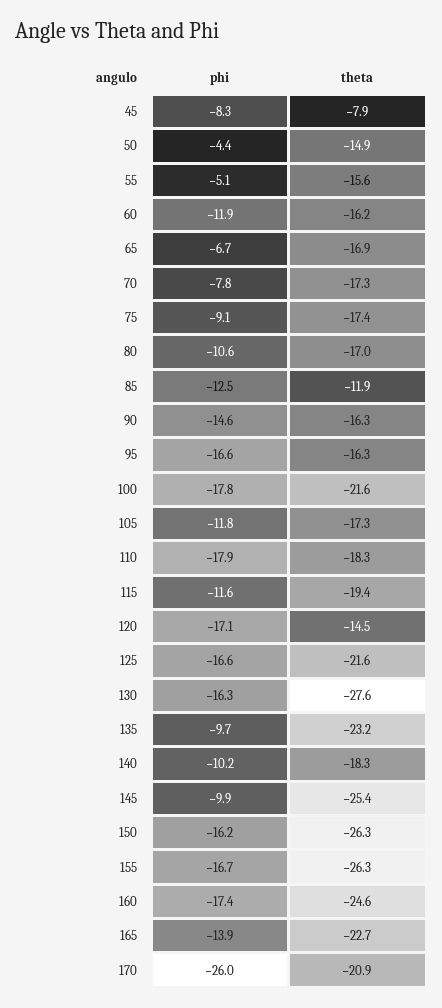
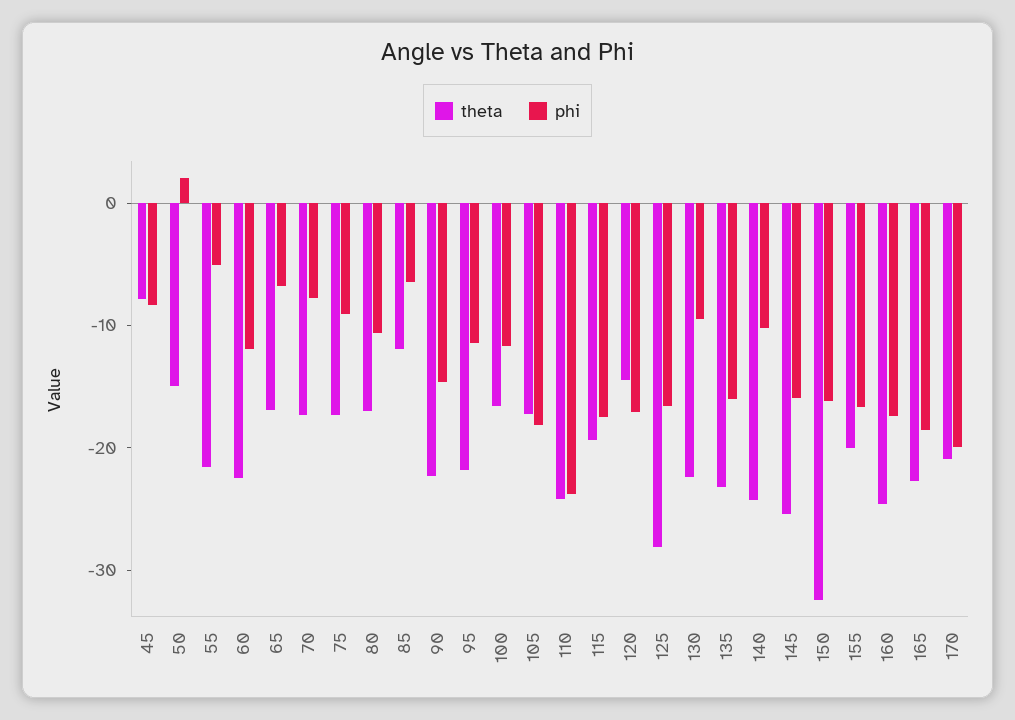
phi, 50: -4.4 -> 2
theta, 55: -15.6 -> -22
theta, 60: -16.2 -> -22
phi, 85: -12.5 -> -6
theta, 90: -16.3 -> -22
phi, 95: -16.6 -> -12
theta, 95: -16.3 -> -22
phi, 100: -17.8 -> -12
theta, 100: -21.6 -> -16
phi, 105: -11.8 -> -18
phi, 110: -17.9 -> -24
theta, 110: -18.3 -> -24
phi, 115: -11.6 -> -18
theta, 125: -21.6 -> -28
phi, 130: -16.3 -> -10
theta, 130: -27.6 -> -22
phi, 135: -9.7 -> -16
theta, 140: -18.3 -> -24
phi, 145: -9.9 -> -16
theta, 150: -26.3 -> -32
theta, 155: -26.3 -> -20
phi, 165: -13.9 -> -18
phi, 170: -26 -> -20

